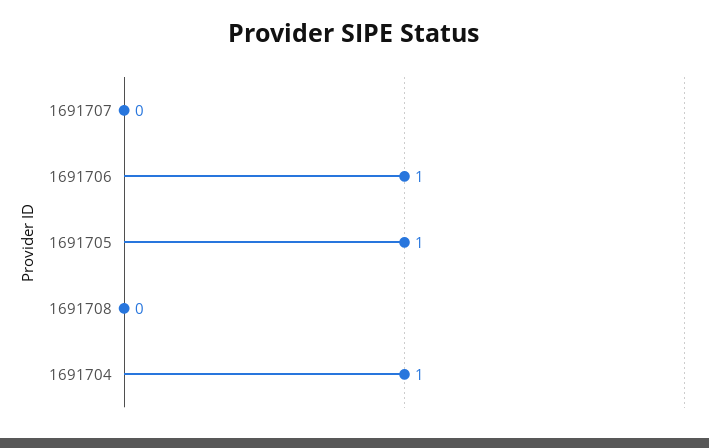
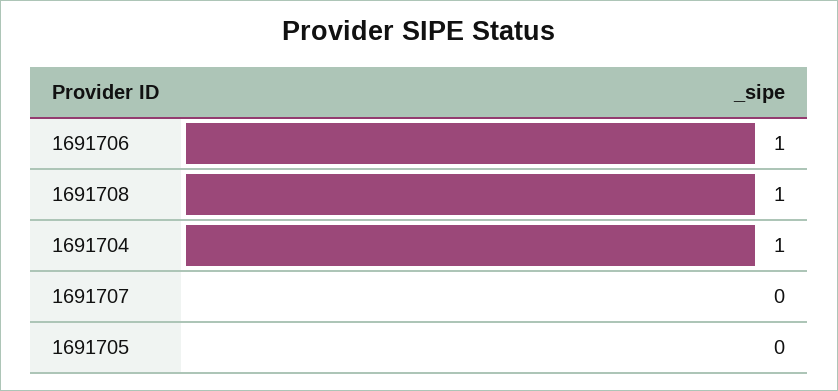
1691705: 1 -> 0
1691708: 0 -> 1

